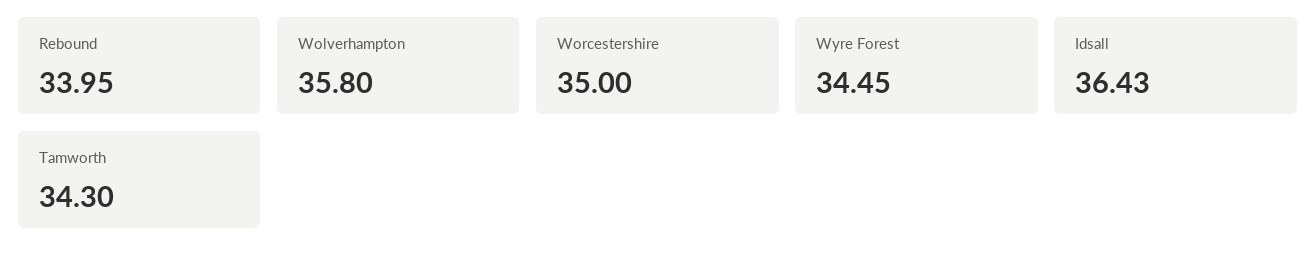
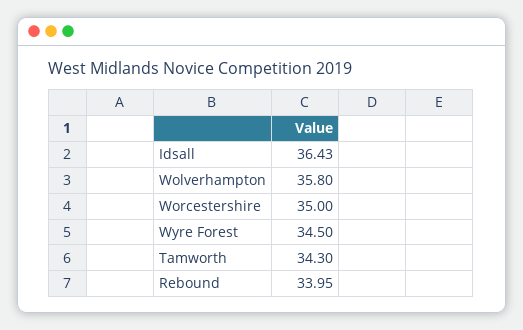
Wyre Forest: 34.45 -> 34.5

